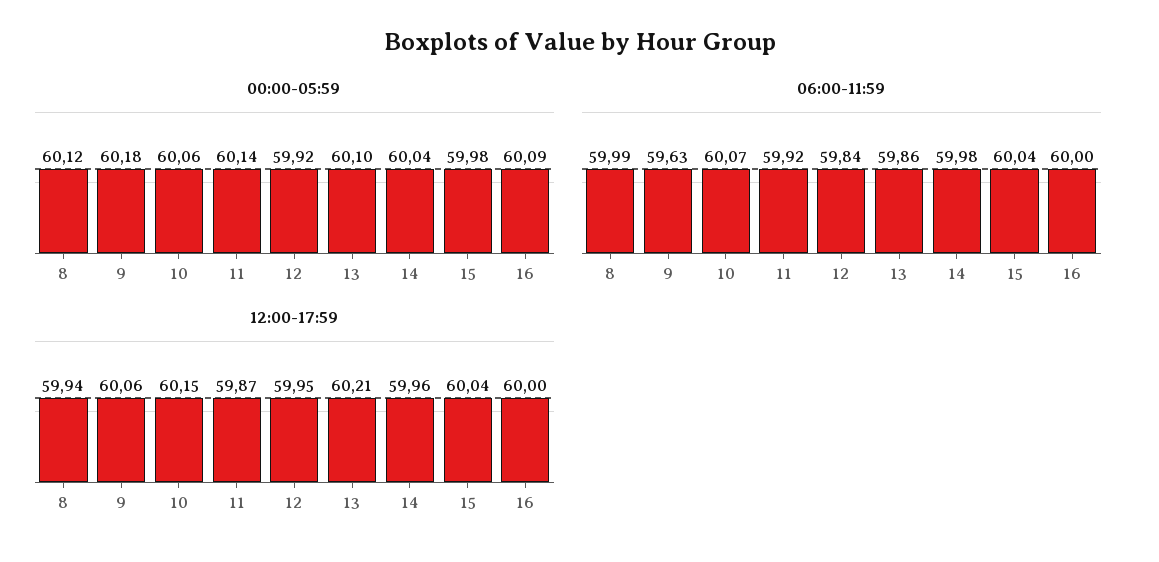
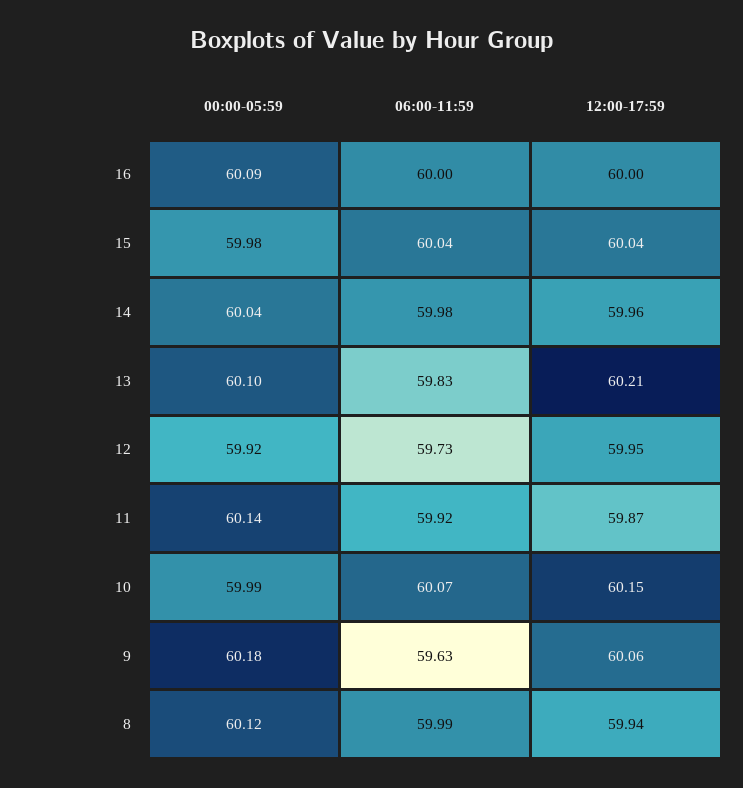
00:00-05:59, 10: 60.06 -> 59.99
06:00-11:59, 12: 59.84 -> 59.73
06:00-11:59, 13: 59.86 -> 59.83

